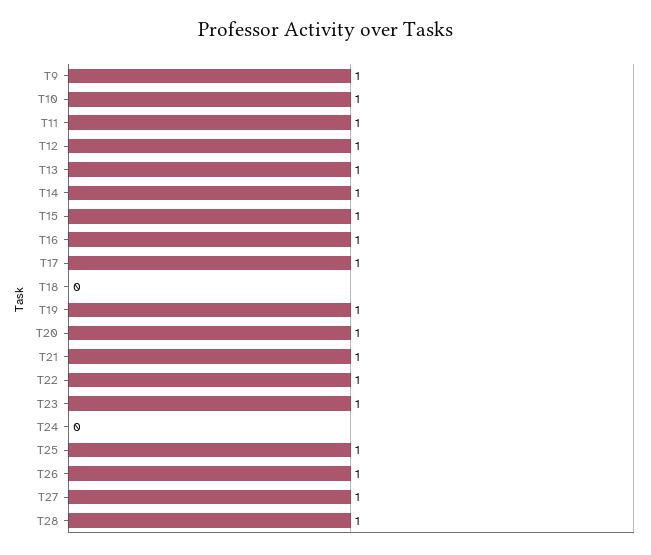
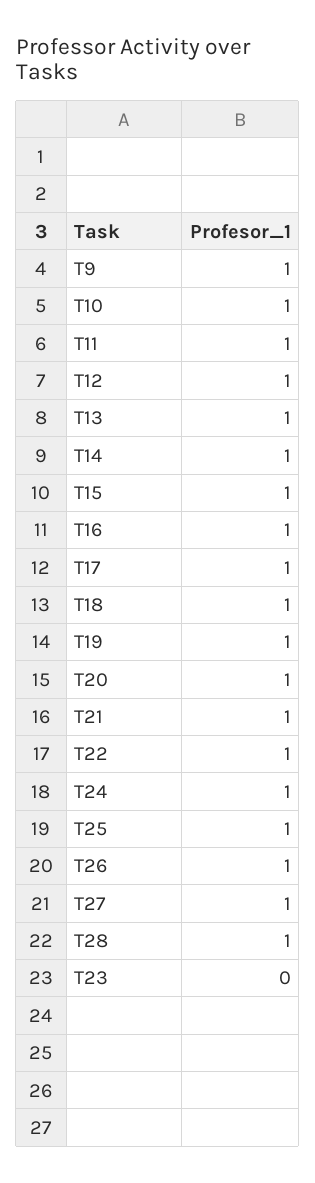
T18: 0 -> 1
T23: 1 -> 0
T24: 0 -> 1

